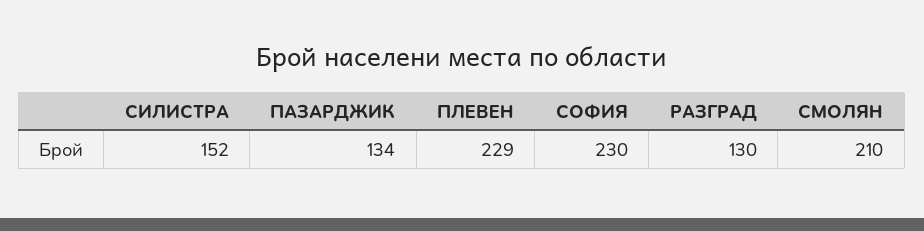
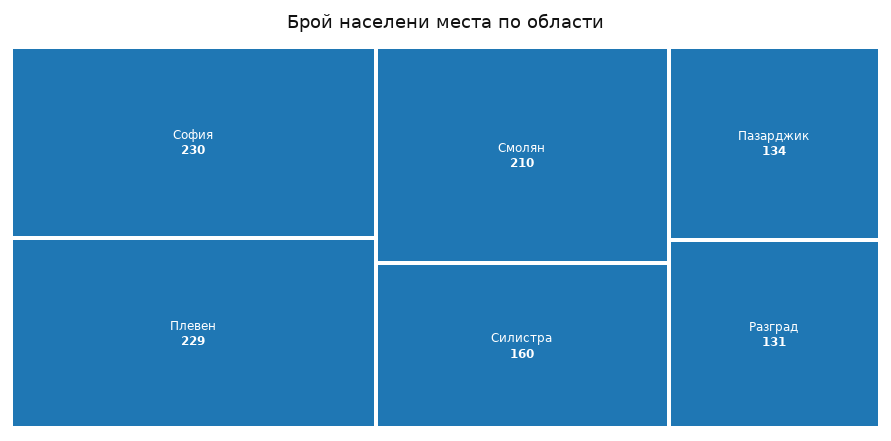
СИЛИСТРА: 152 -> 160
РАЗГРАД: 130 -> 131

